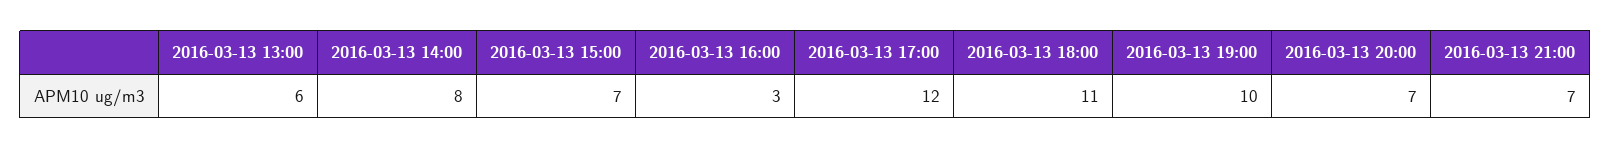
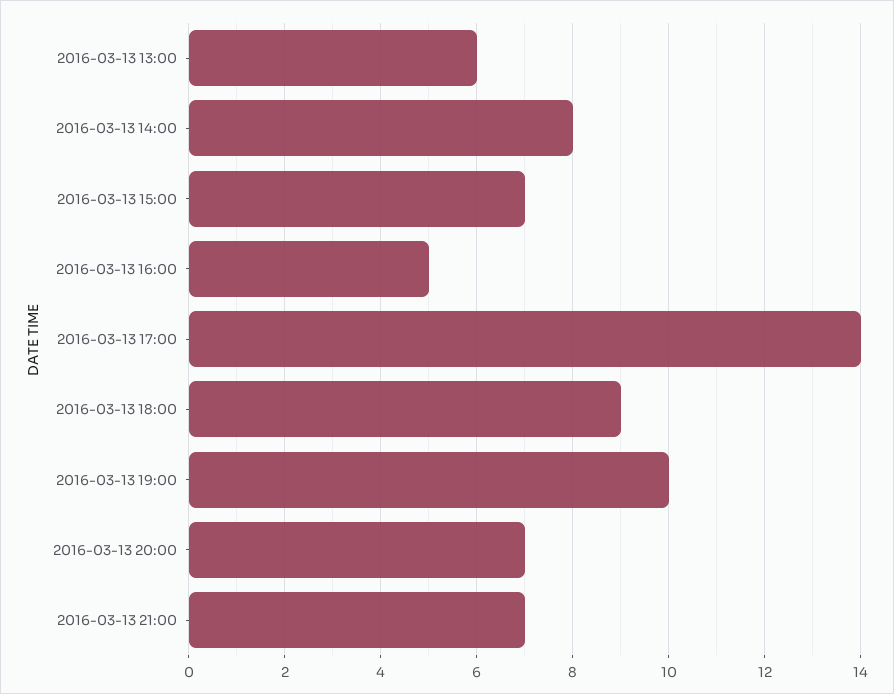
2016-03-13 16:00: 3 -> 5
2016-03-13 17:00: 12 -> 14
2016-03-13 18:00: 11 -> 9

